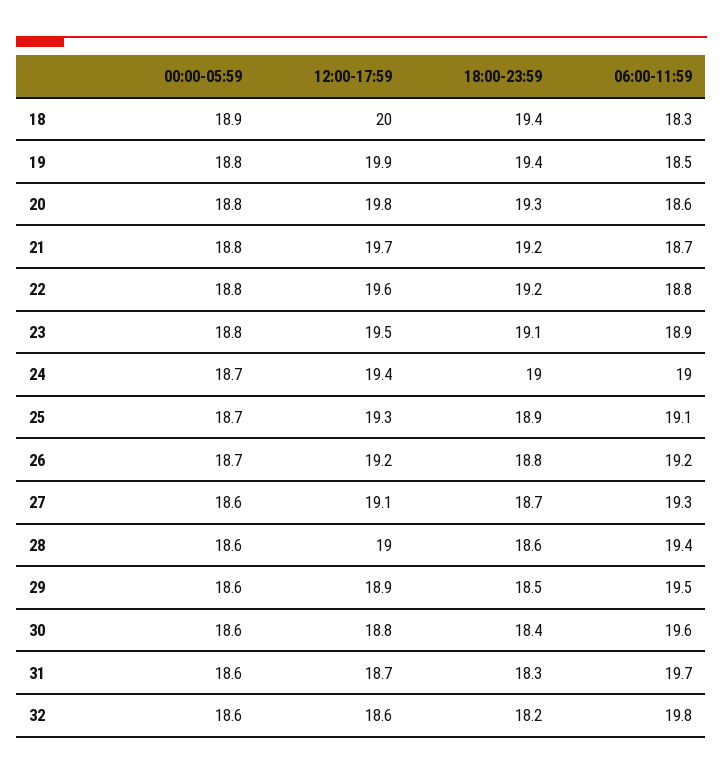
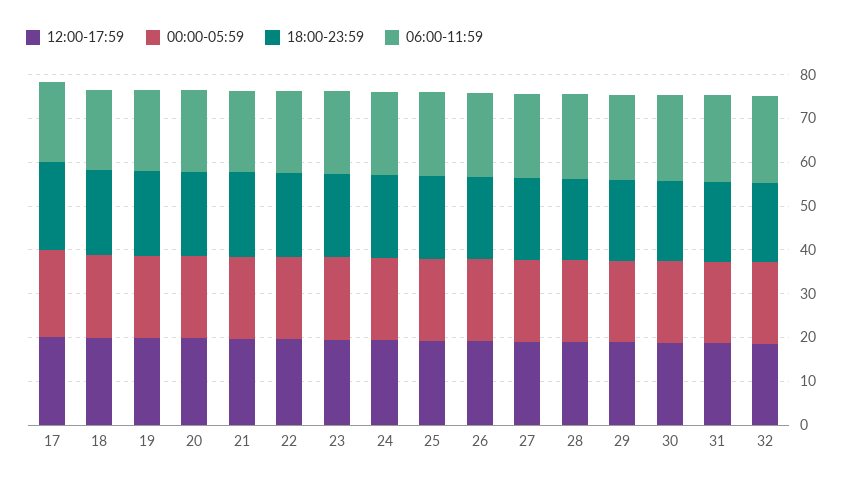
12:00-17:59, 17: none -> 20
00:00-05:59, 17: none -> 20
18:00-23:59, 17: none -> 20
06:00-11:59, 17: none -> 18

